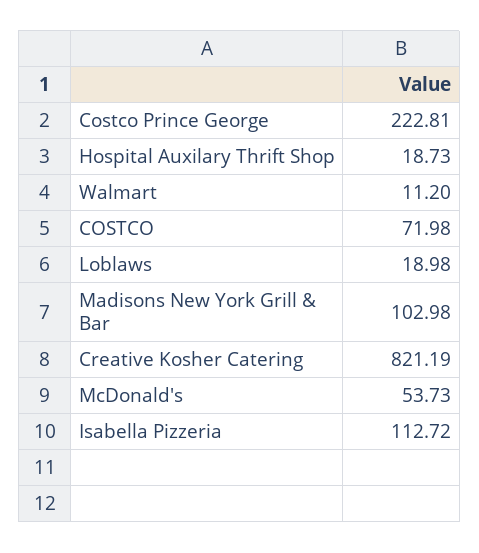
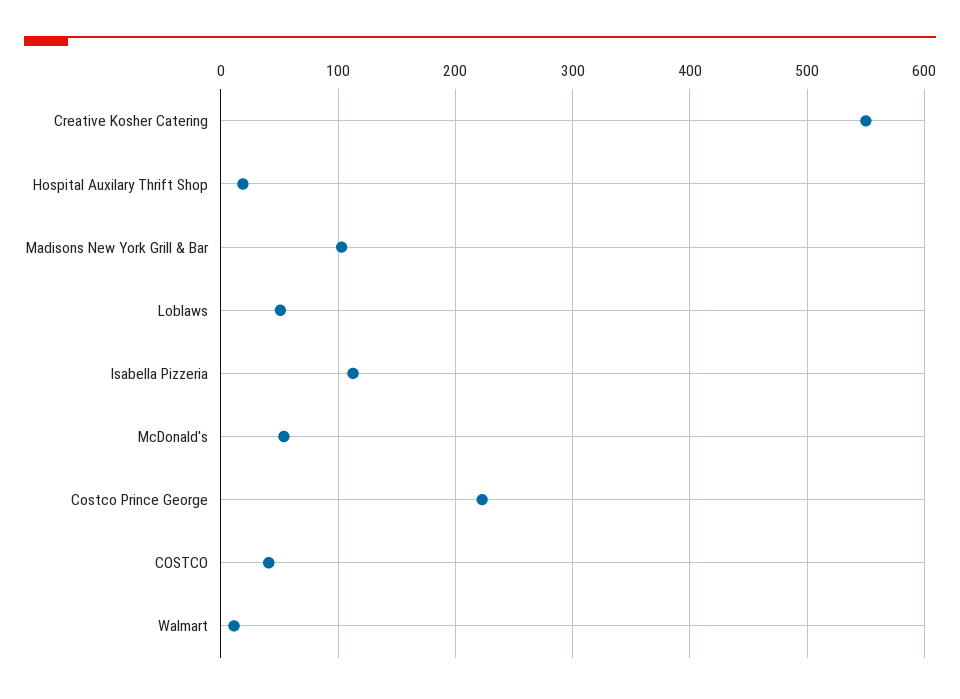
COSTCO: 71.98 -> 40
Loblaws: 18.98 -> 50
Creative Kosher Catering: 821.19 -> 550

